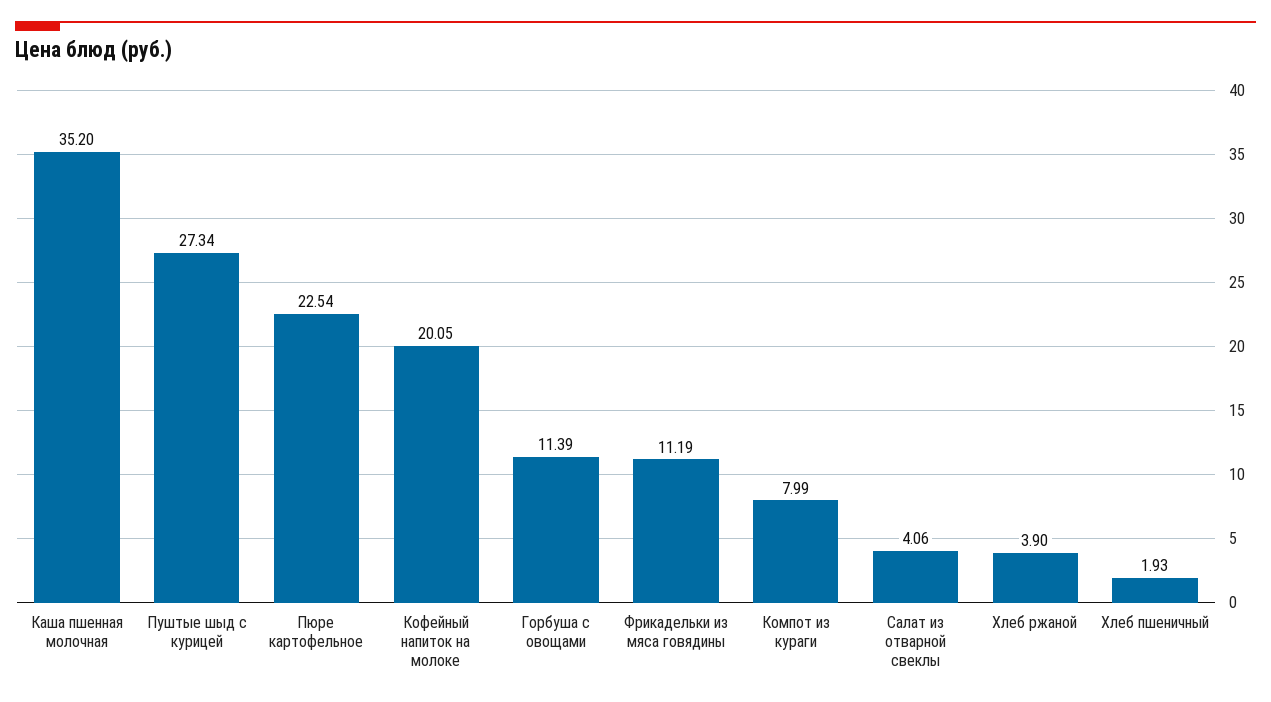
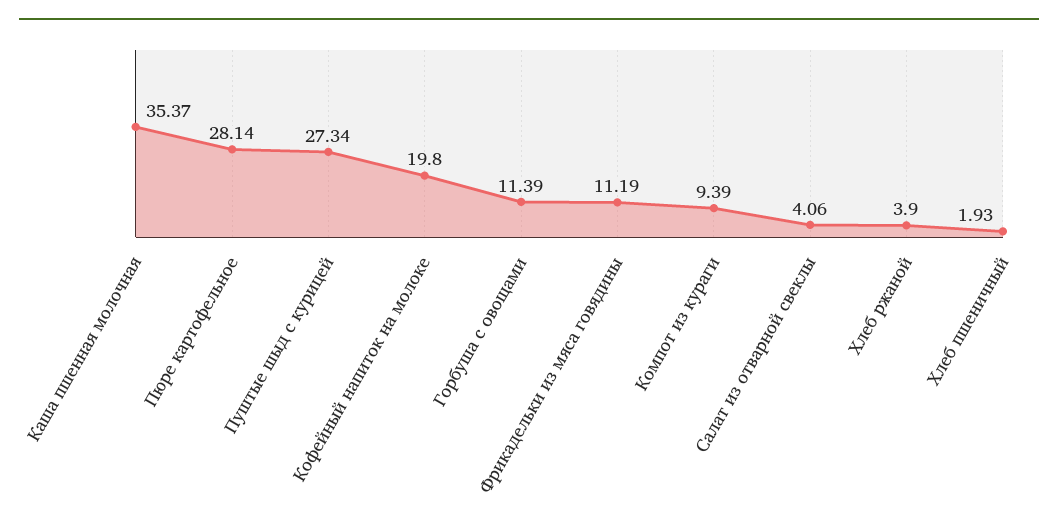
Каша пшенная молочная: 35.2 -> 35.37
Пюре картофельное: 22.54 -> 28.14
Кофейный напиток на молоке: 20.05 -> 19.8
Компот из кураги: 7.99 -> 9.39

